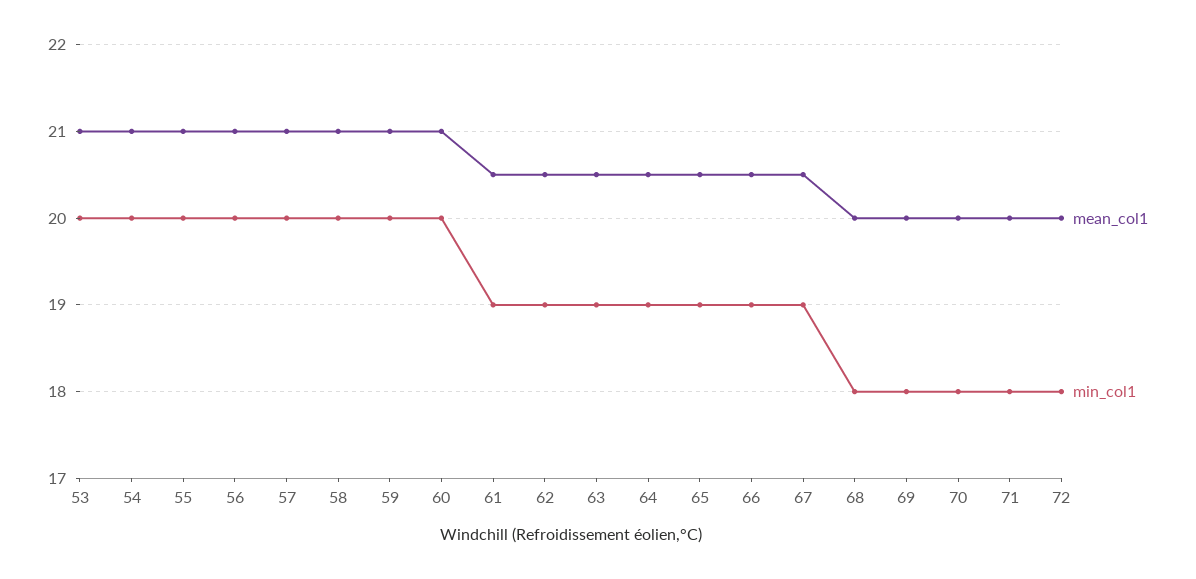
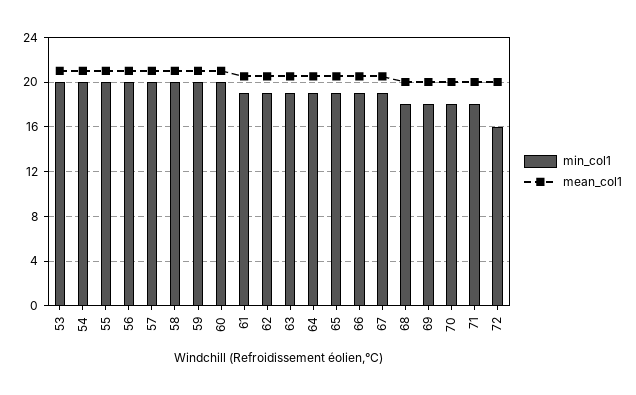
min_col1, 72: 18 -> 16

